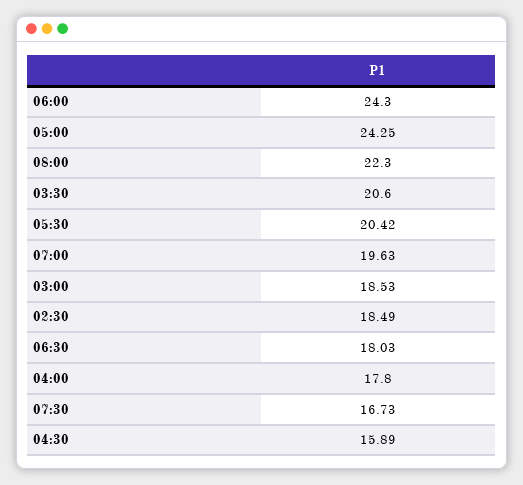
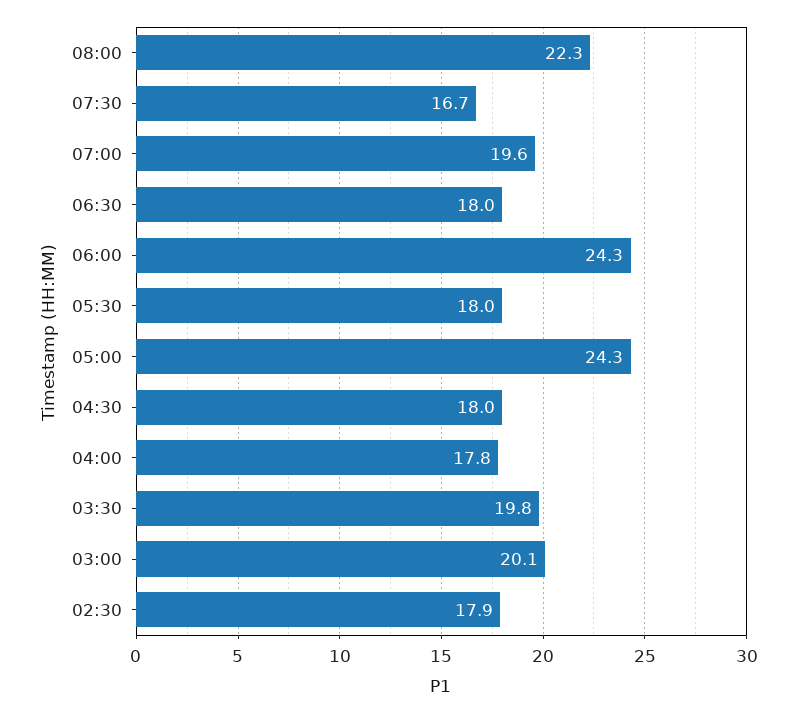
03:30: 20.6 -> 19.8
05:30: 20.42 -> 18
03:00: 18.53 -> 20.1
02:30: 18.49 -> 17.9
04:30: 15.89 -> 18

